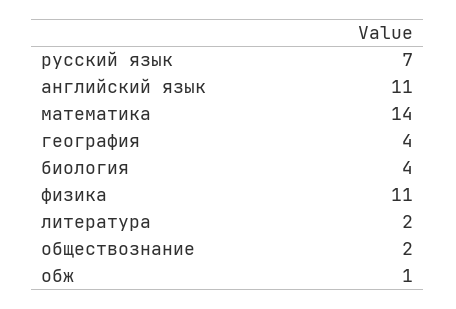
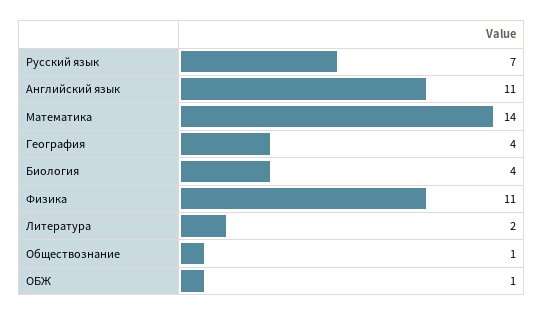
обществознание: 2 -> 1

